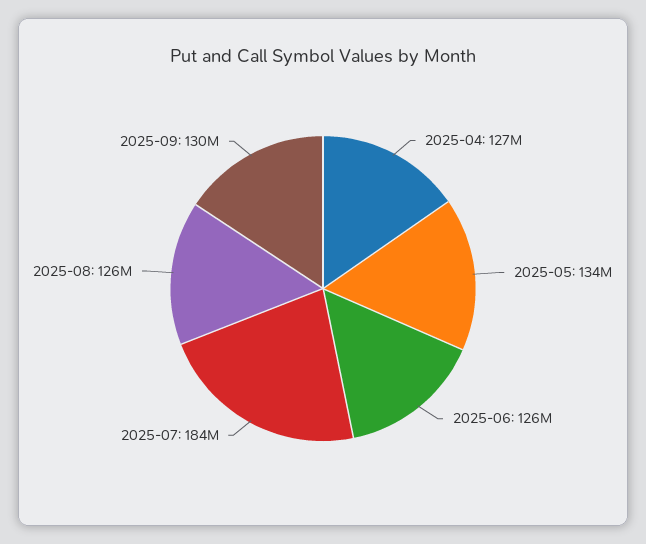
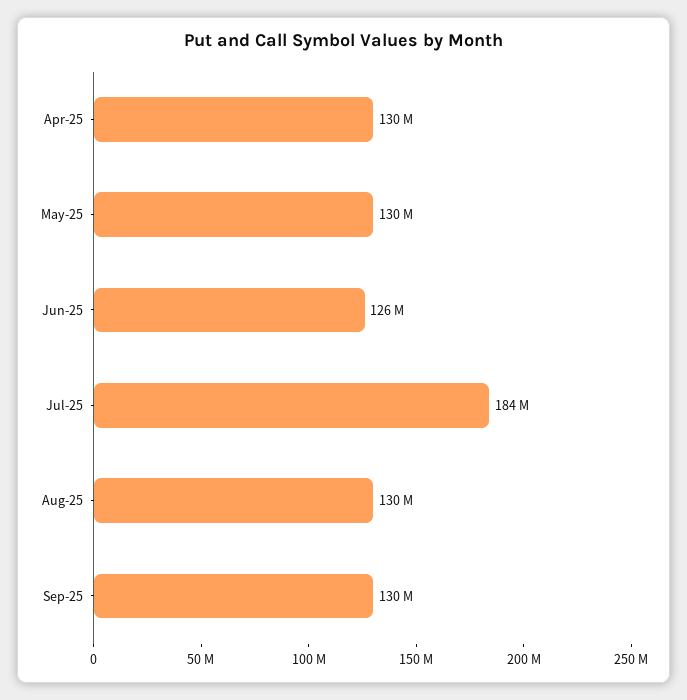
2025-04: 127000000 -> 130000000
2025-05: 134000000 -> 130000000
2025-08: 126000000 -> 130000000

